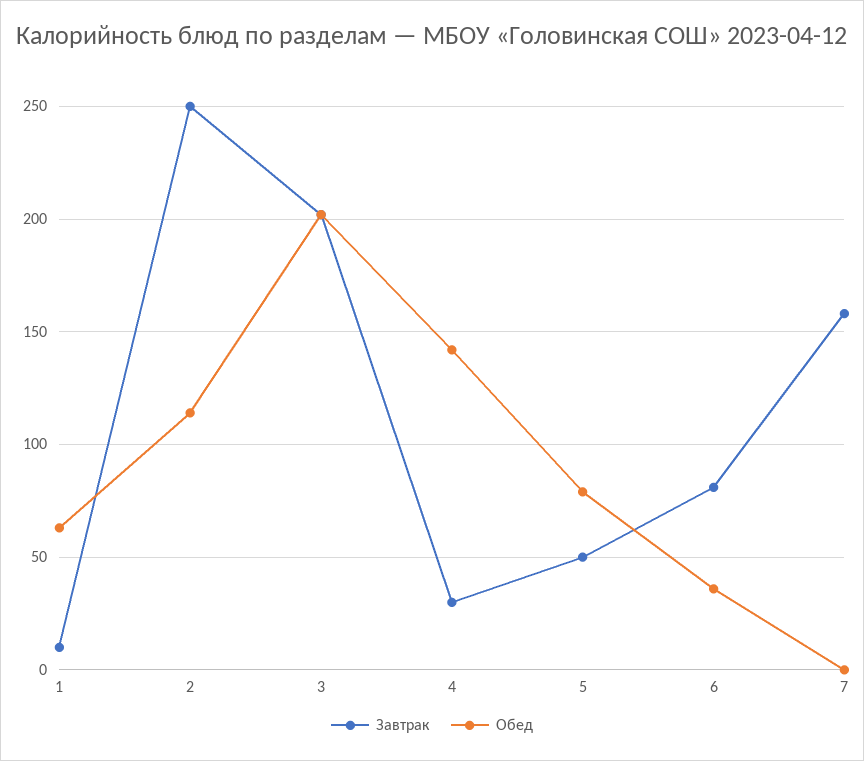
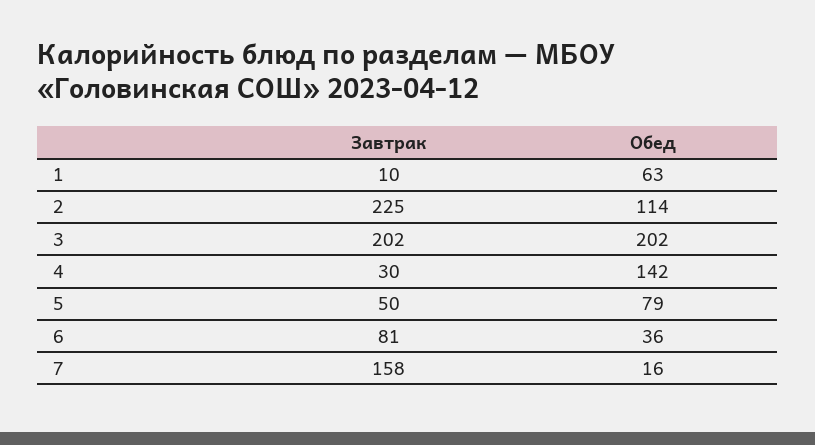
Завтрак, 2: 250 -> 225
Обед, 7: 0 -> 16

